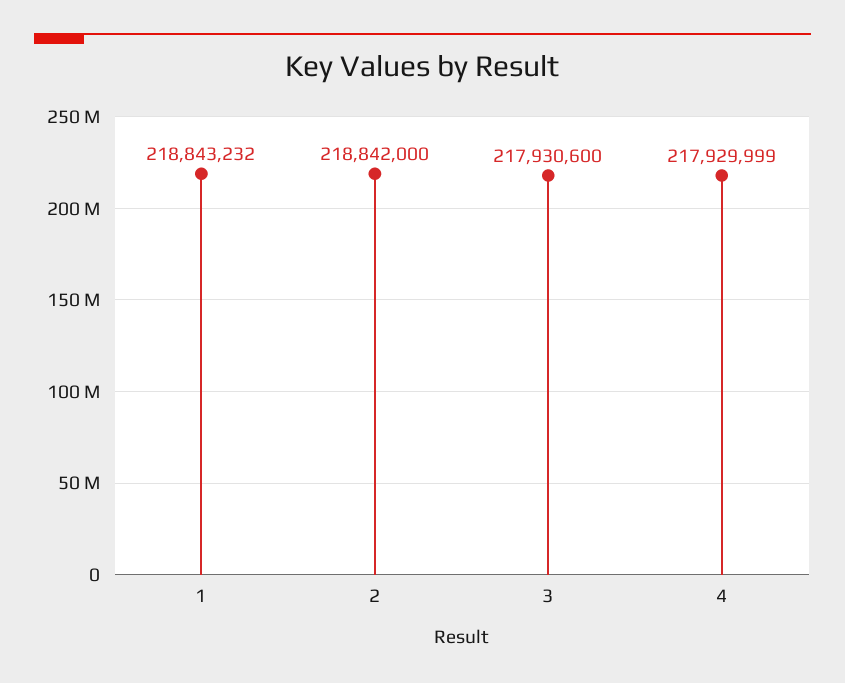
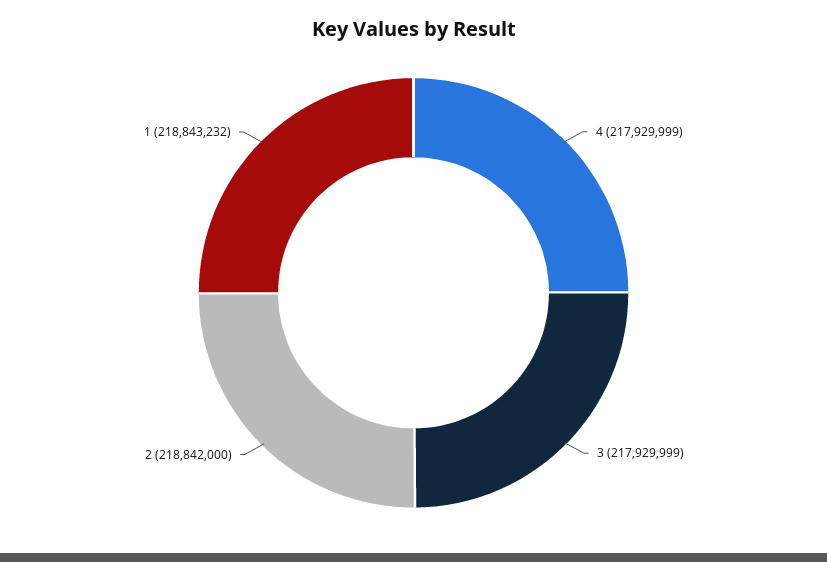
3: 217930600 -> 217929999

